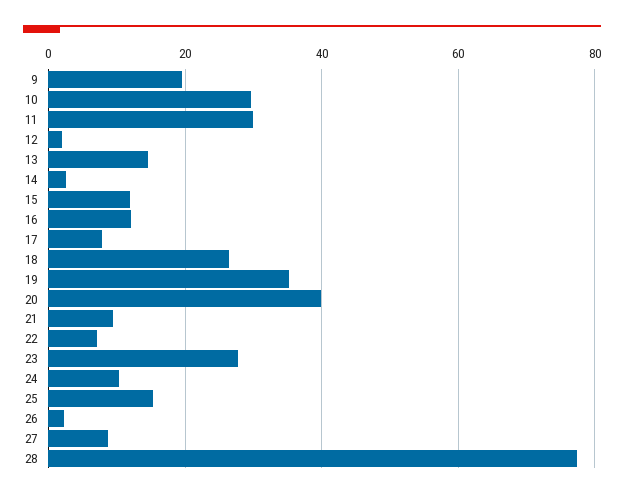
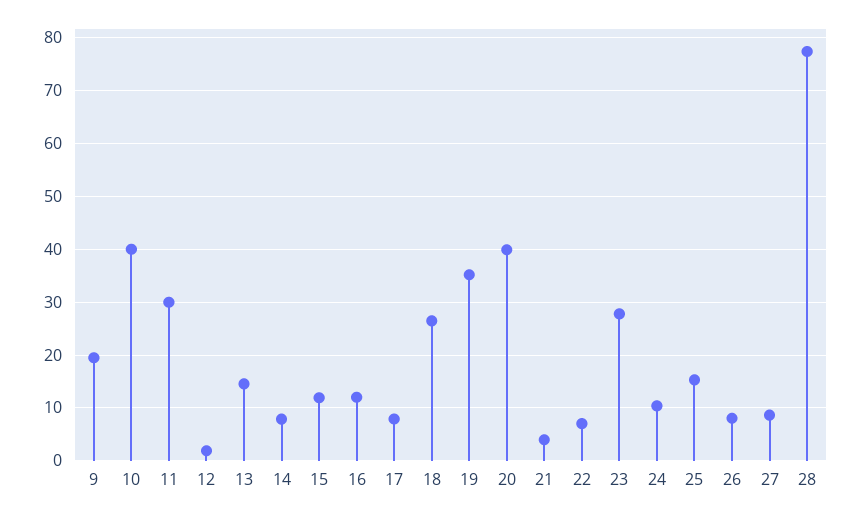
10: 30 -> 40
14: 2 -> 8
21: 10 -> 4
26: 2 -> 8

